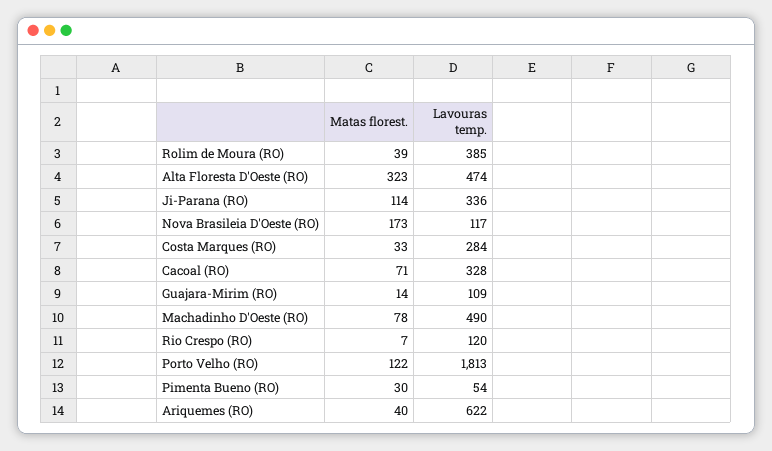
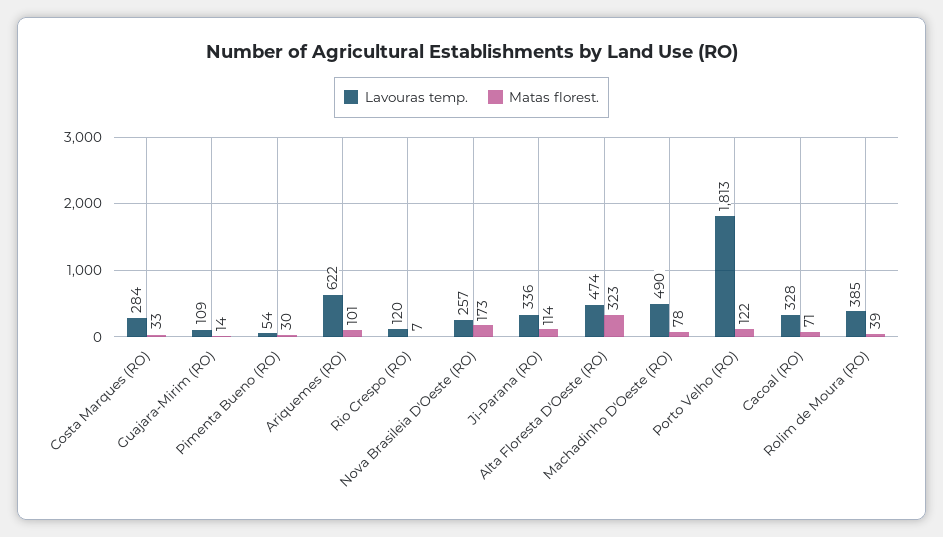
Lavouras temp., Nova Brasileia D'Oeste (RO): 117 -> 257
Matas florest., Ariquemes (RO): 40 -> 101

